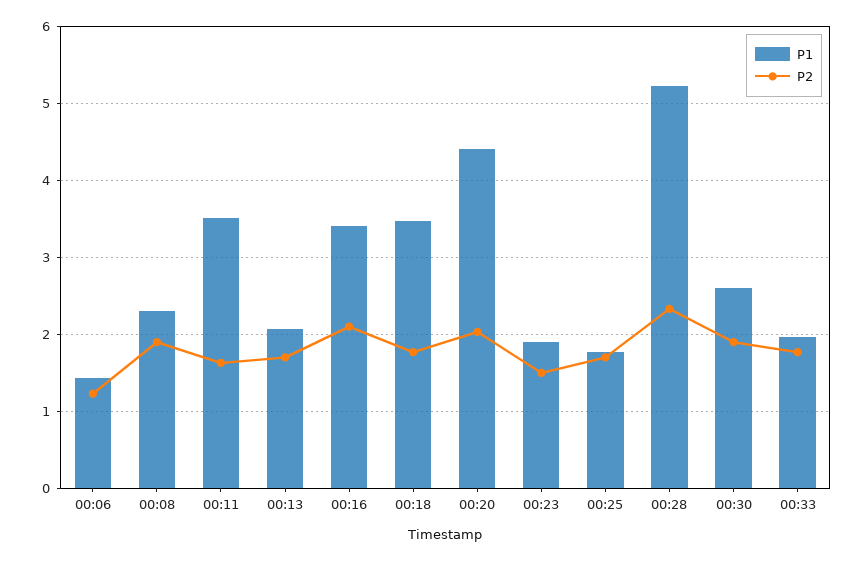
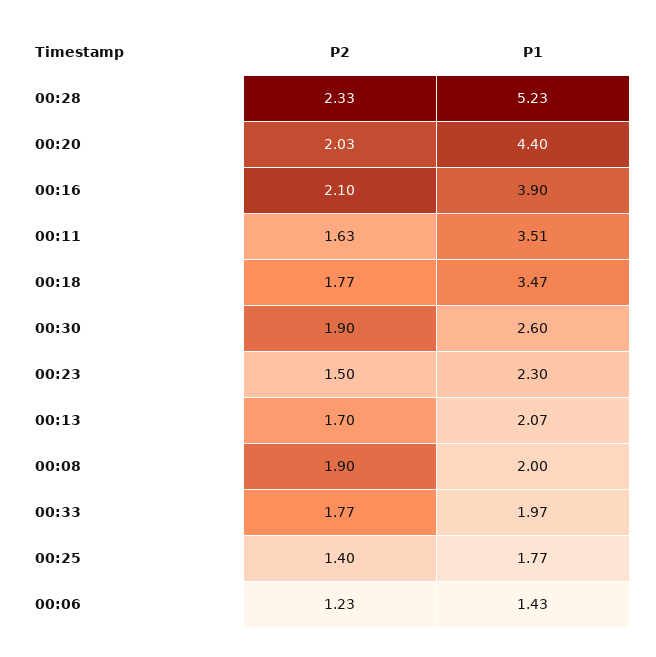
P1, 00:08: 2.3 -> 2
P1, 00:16: 3.4 -> 3.9
P1, 00:23: 1.9 -> 2.3
P2, 00:25: 1.7 -> 1.4

